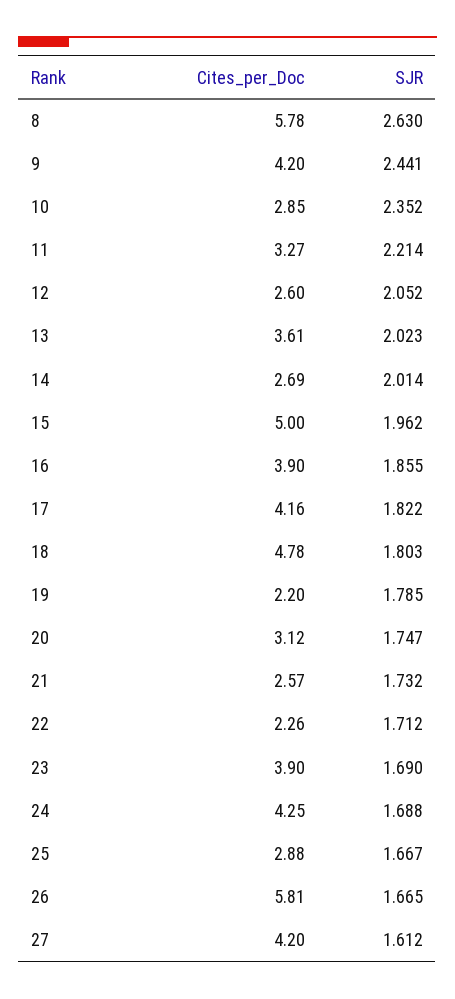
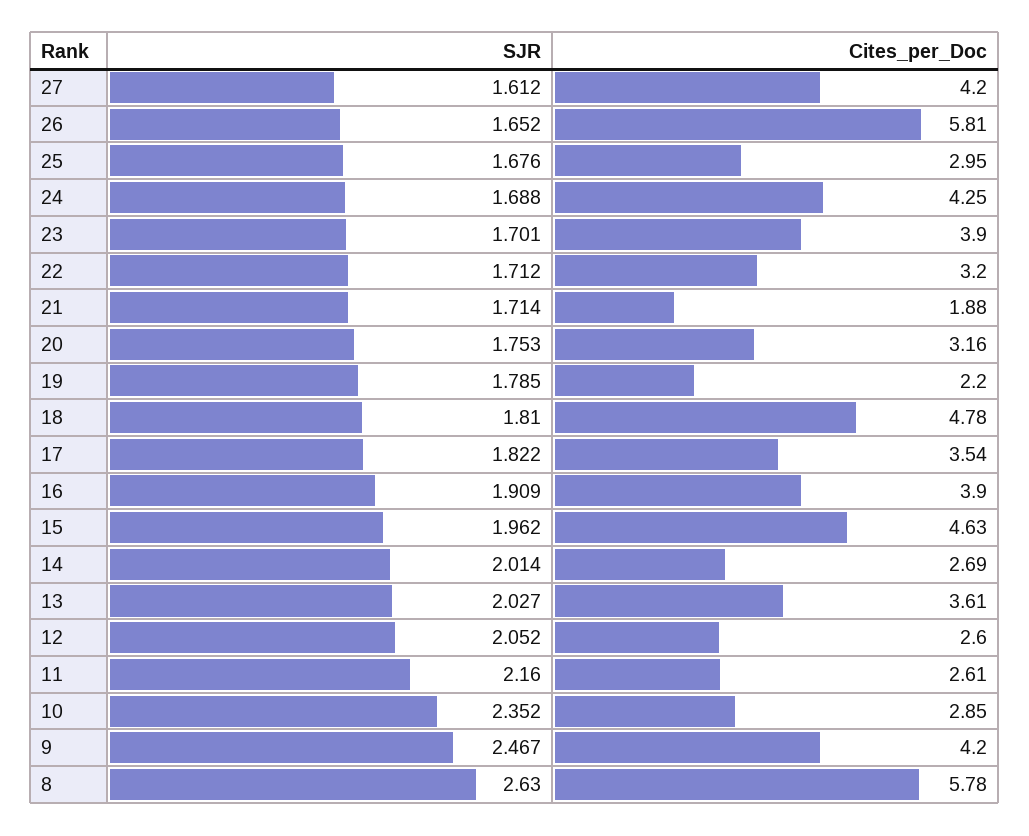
SJR, 9: 2.441 -> 2.467
Cites_per_Doc, 11: 3.27 -> 2.61
SJR, 11: 2.214 -> 2.16
SJR, 13: 2.023 -> 2.027
Cites_per_Doc, 15: 5 -> 4.63
SJR, 16: 1.855 -> 1.909
Cites_per_Doc, 17: 4.16 -> 3.54
SJR, 18: 1.803 -> 1.81
Cites_per_Doc, 20: 3.12 -> 3.16
SJR, 20: 1.747 -> 1.753
Cites_per_Doc, 21: 2.57 -> 1.88
SJR, 21: 1.732 -> 1.714
Cites_per_Doc, 22: 2.26 -> 3.2
SJR, 23: 1.69 -> 1.701
Cites_per_Doc, 25: 2.88 -> 2.95
SJR, 25: 1.667 -> 1.676
SJR, 26: 1.665 -> 1.652

